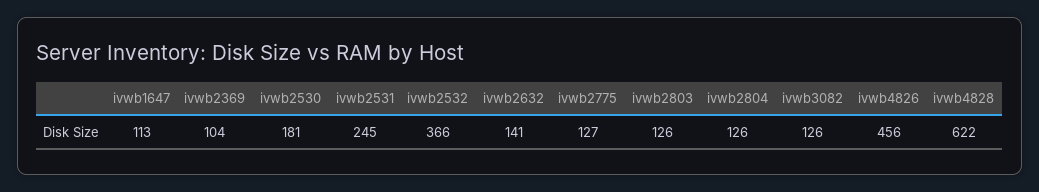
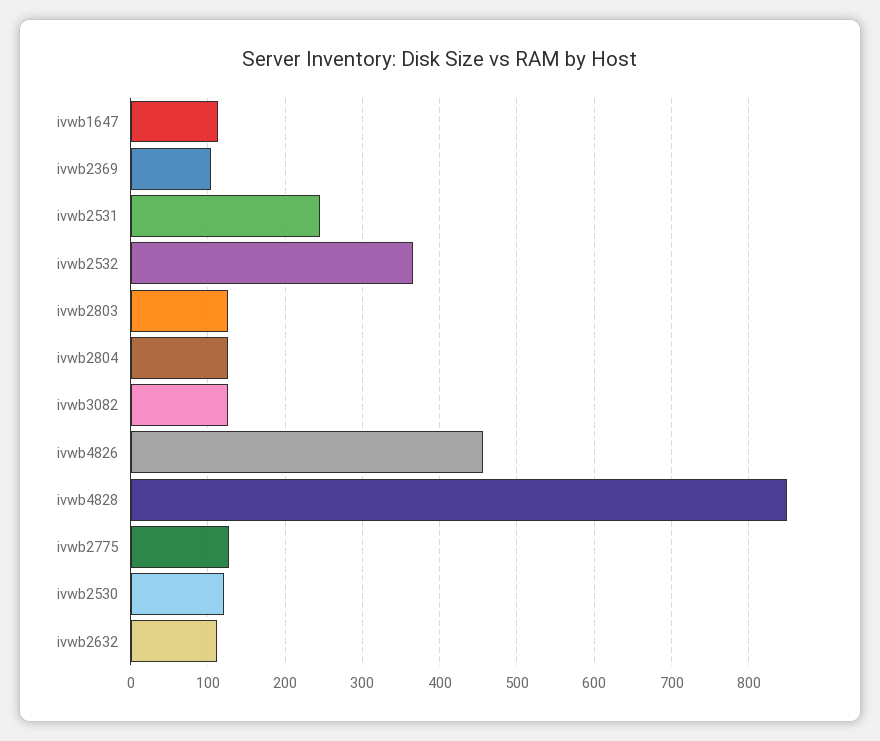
ivwb2530: 181 -> 120
ivwb2632: 141 -> 110
ivwb4828: 622 -> 850

